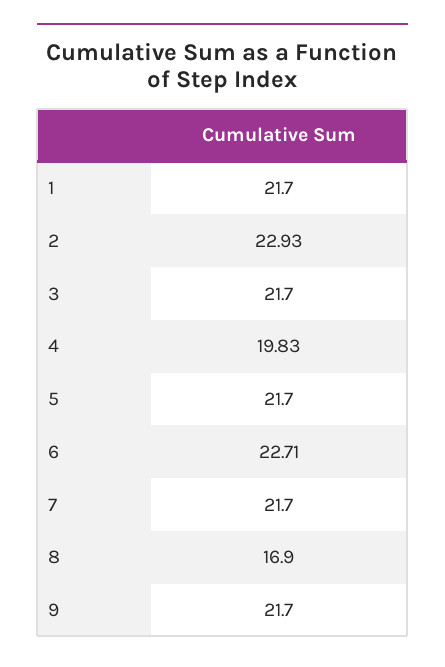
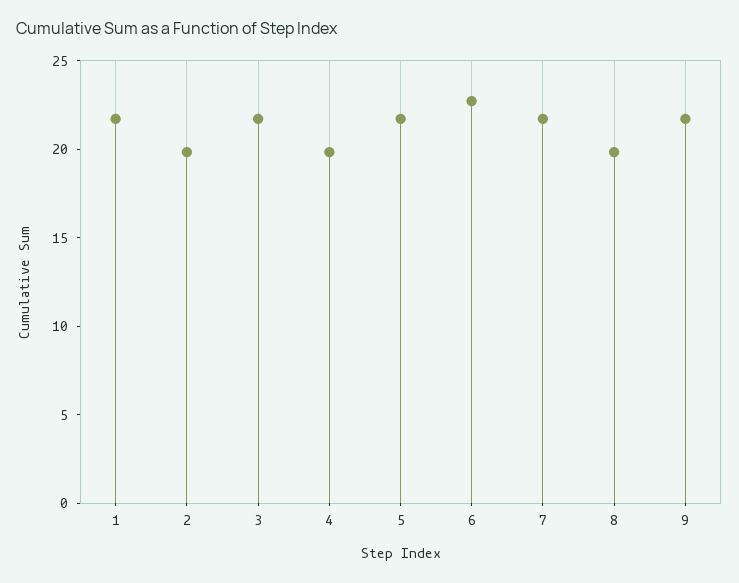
2: 22.93 -> 20
8: 16.9 -> 20

